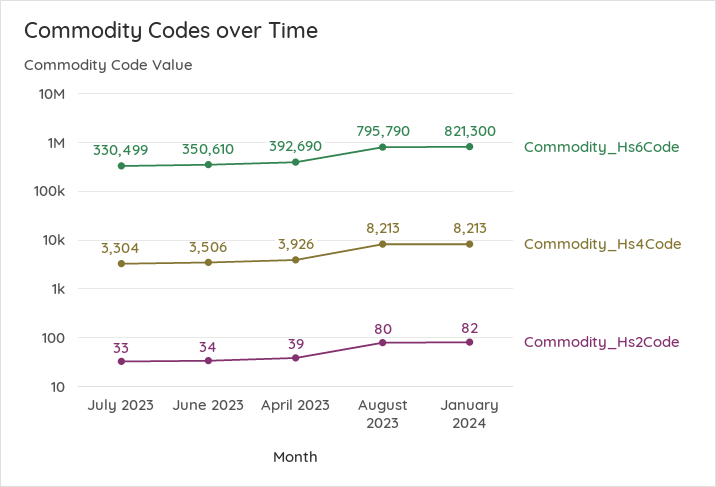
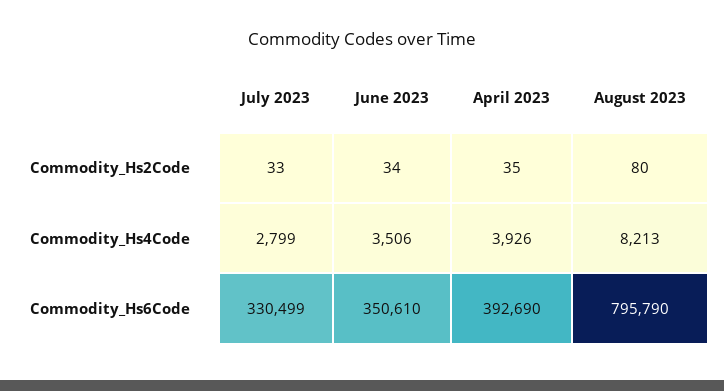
Commodity_Hs4Code, July 2023: 3304 -> 2799
Commodity_Hs2Code, April 2023: 39 -> 35
Commodity_Hs6Code, January 2024: 821300 -> none
Commodity_Hs4Code, January 2024: 8213 -> none
Commodity_Hs2Code, January 2024: 82 -> none

